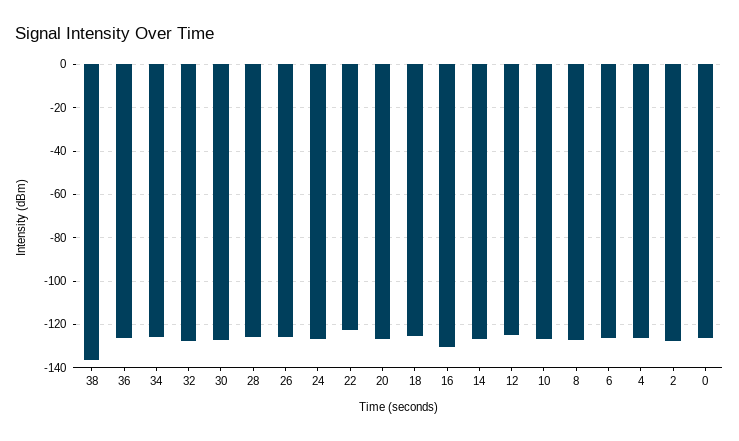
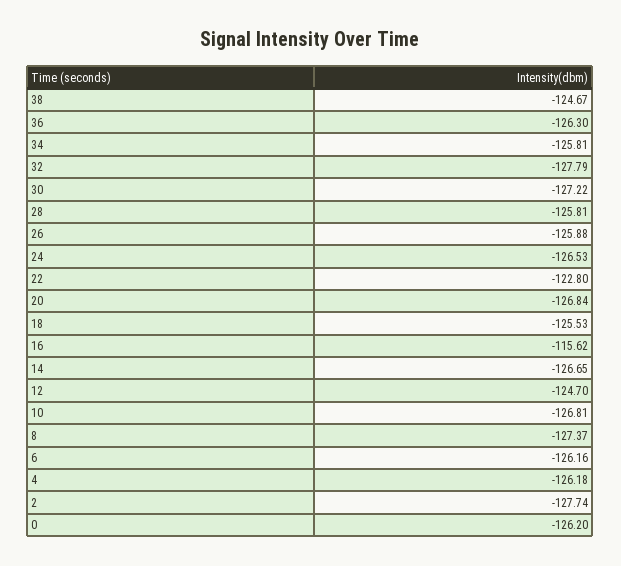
38: -135 -> -124.67
16: -130 -> -115.62

